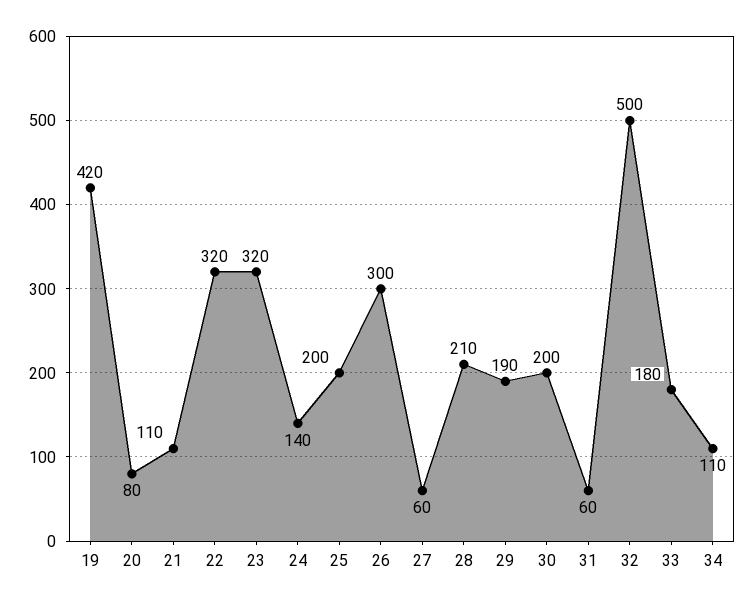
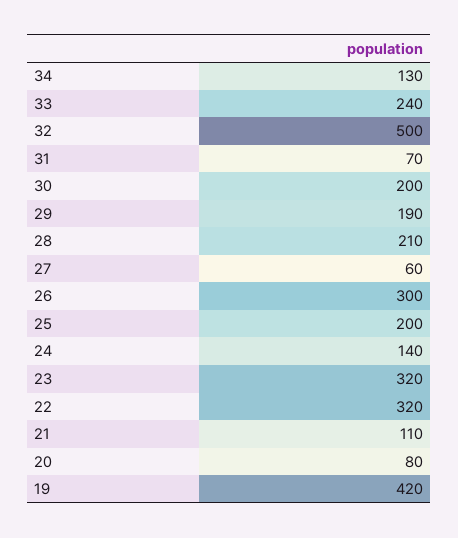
31: 60 -> 70
33: 180 -> 240
34: 110 -> 130

